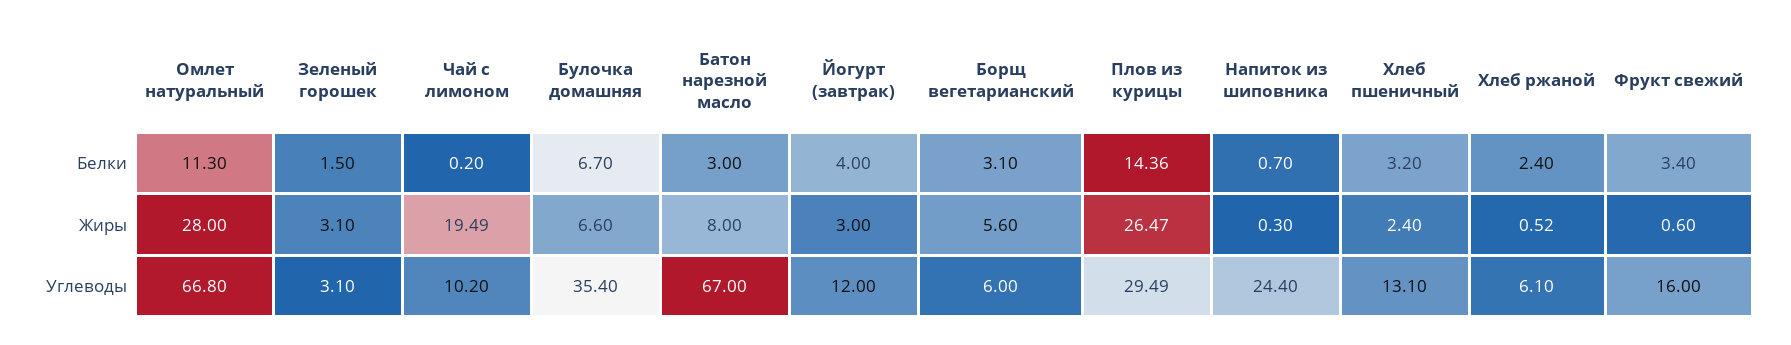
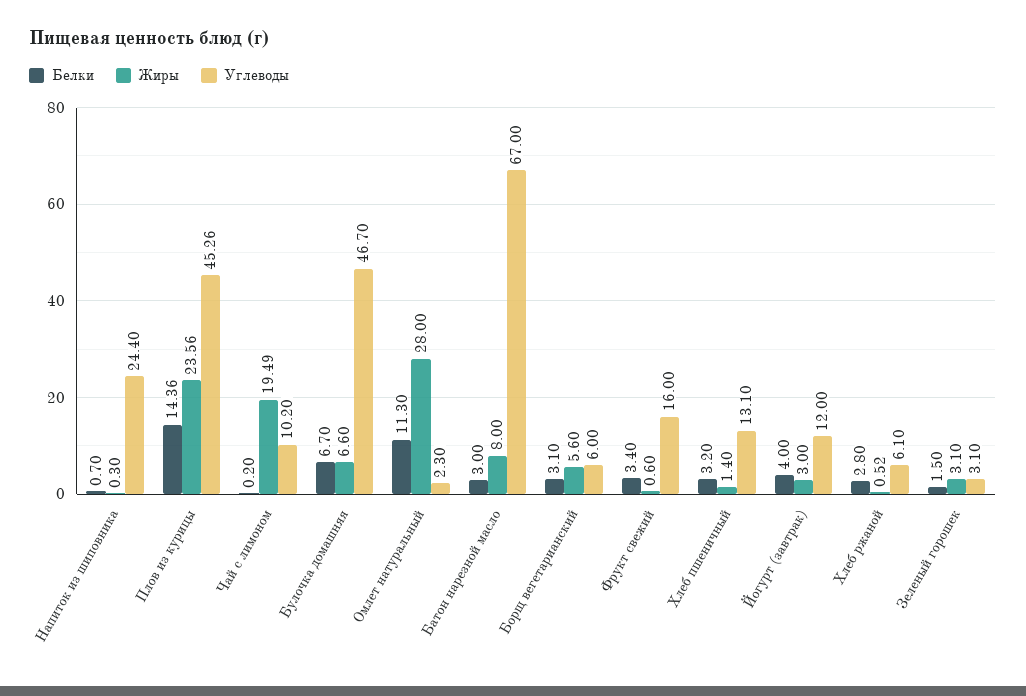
Белки, Хлеб ржаной: 2.4 -> 2.8
Жиры, Плов из курицы: 26.47 -> 23.56
Жиры, Хлеб пшеничный: 2.4 -> 1.4
Углеводы, Омлет натуральный: 66.8 -> 2.3
Углеводы, Булочка домашняя: 35.4 -> 46.7
Углеводы, Плов из курицы: 29.49 -> 45.26

